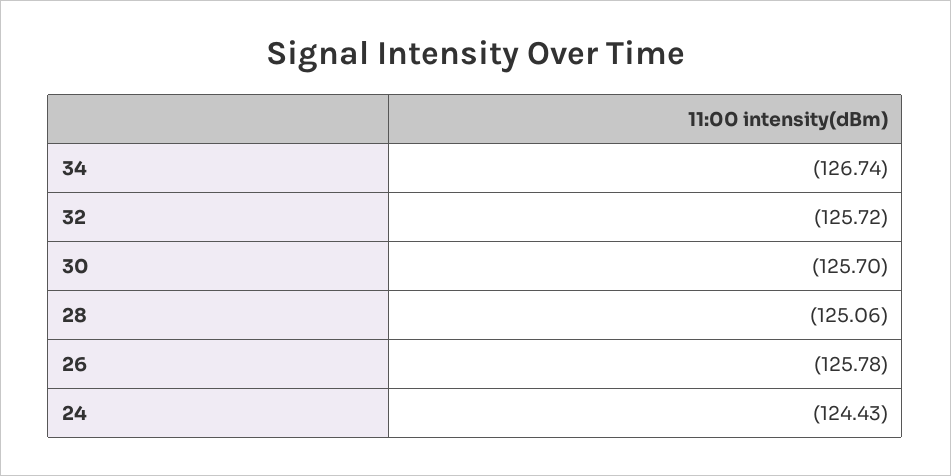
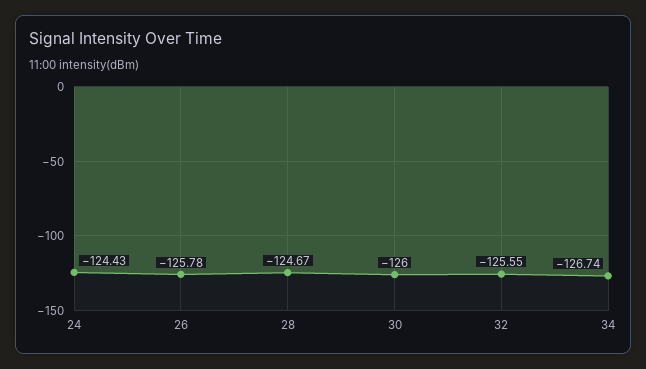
32: -125.72 -> -125.55
30: -125.7 -> -126
28: -125.06 -> -124.67

